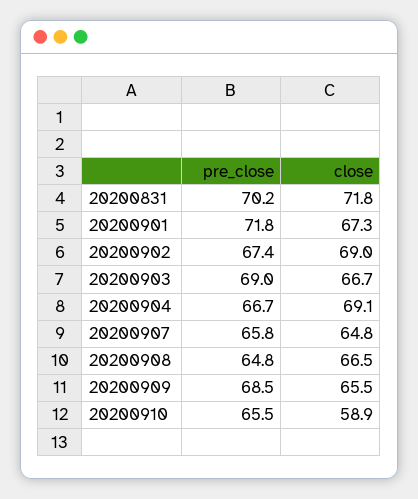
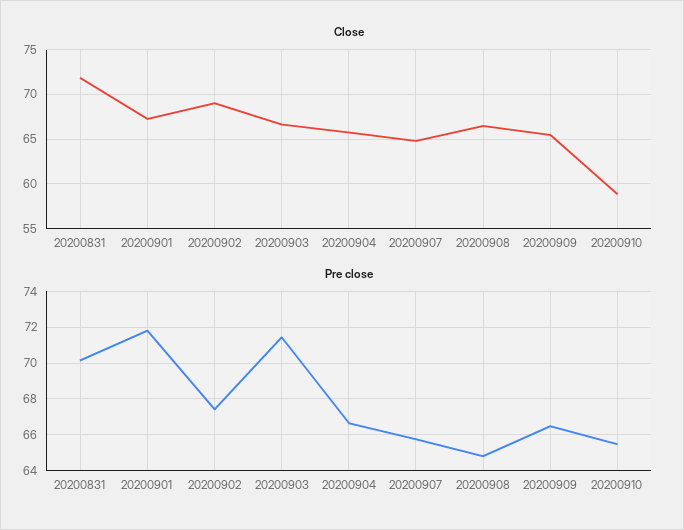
pre_close, 20200903: 69 -> 71.5
close, 20200904: 69.1 -> 66
pre_close, 20200909: 68.5 -> 66.5

